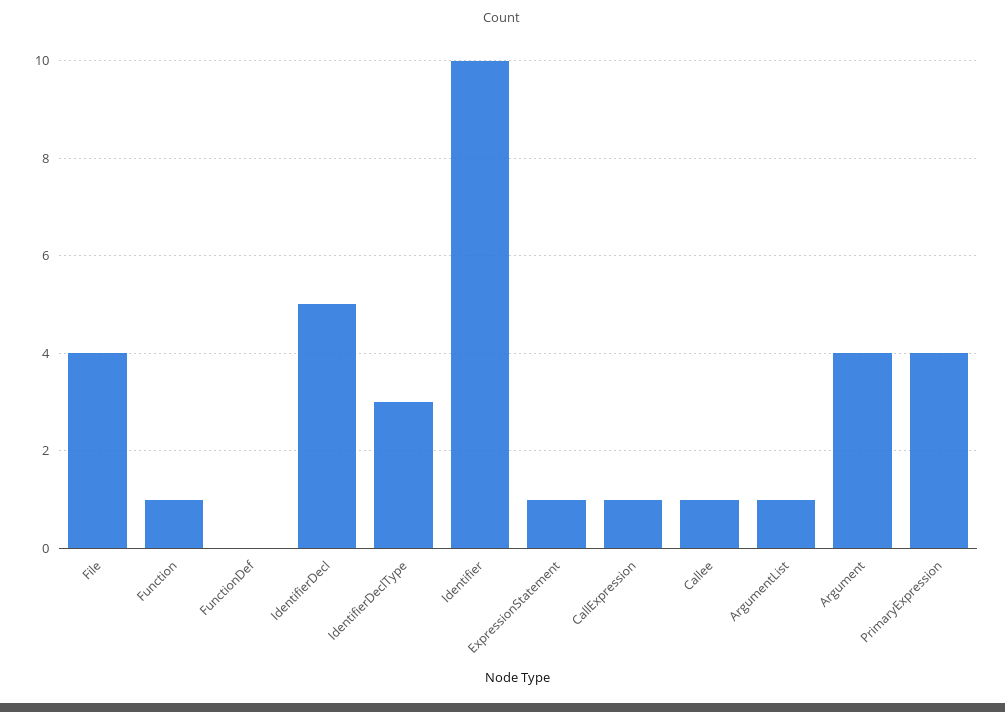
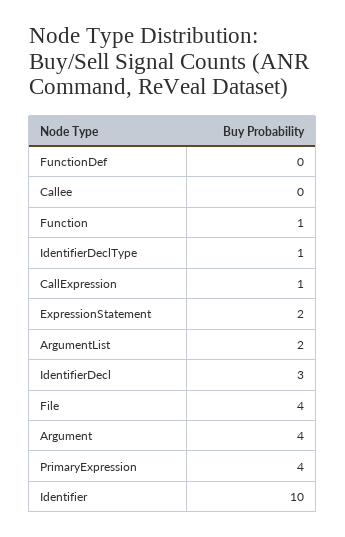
IdentifierDecl: 5 -> 3
IdentifierDeclType: 3 -> 1
ExpressionStatement: 1 -> 2
Callee: 1 -> 0
ArgumentList: 1 -> 2

